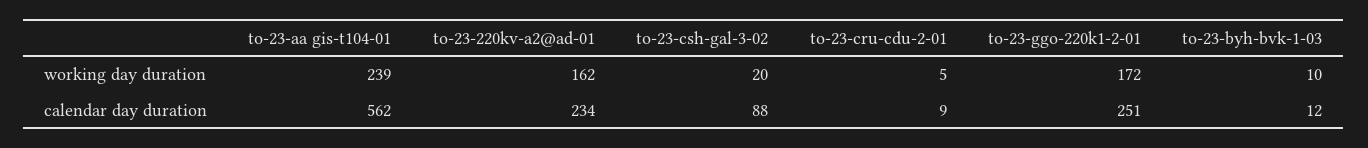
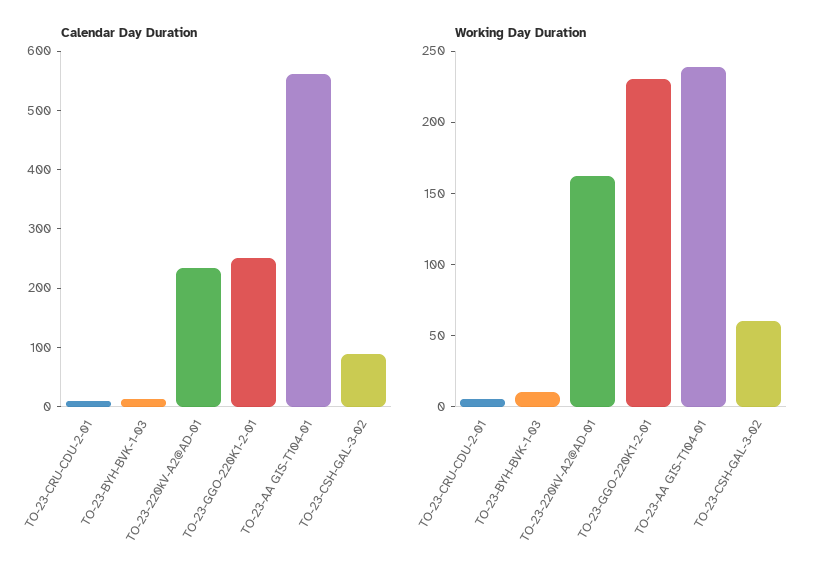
working day duration, to-23-csh-gal-3-02: 20 -> 60
working day duration, to-23-ggo-220k1-2-01: 172 -> 230

